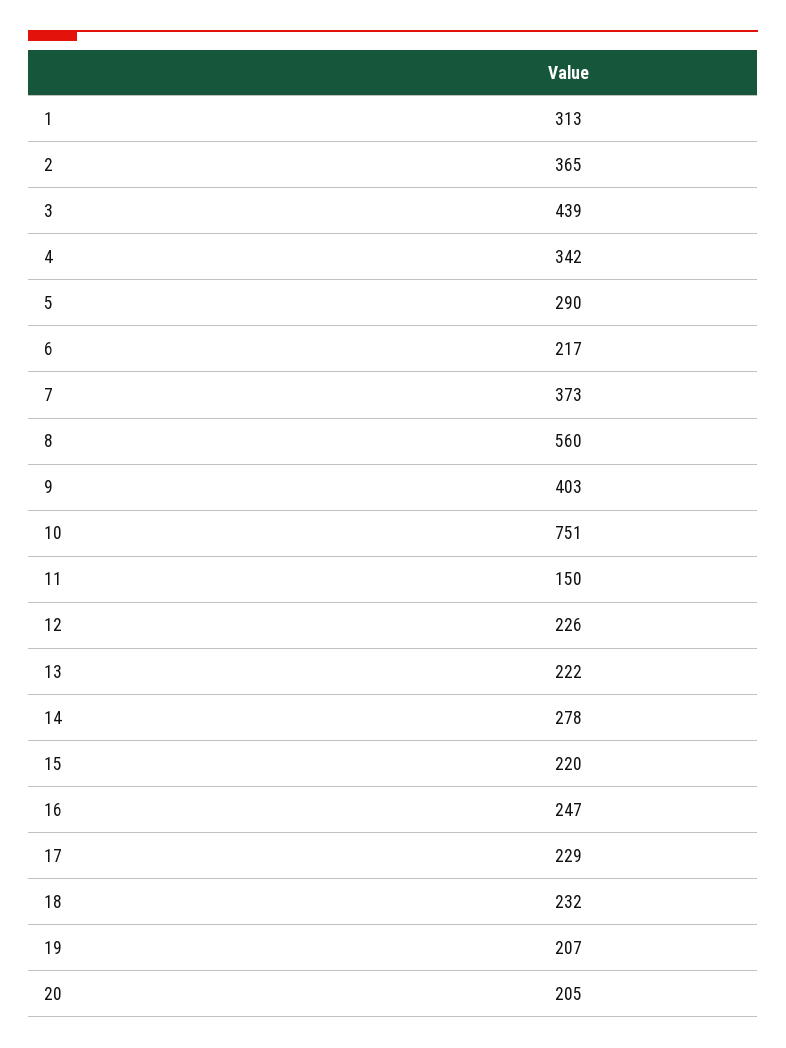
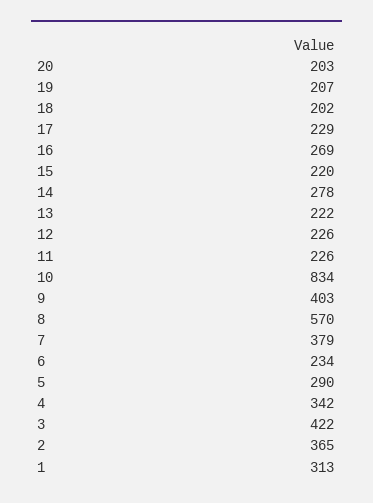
3: 439 -> 422
6: 217 -> 234
7: 373 -> 379
8: 560 -> 570
10: 751 -> 834
11: 150 -> 226
16: 247 -> 269
18: 232 -> 202
20: 205 -> 203

